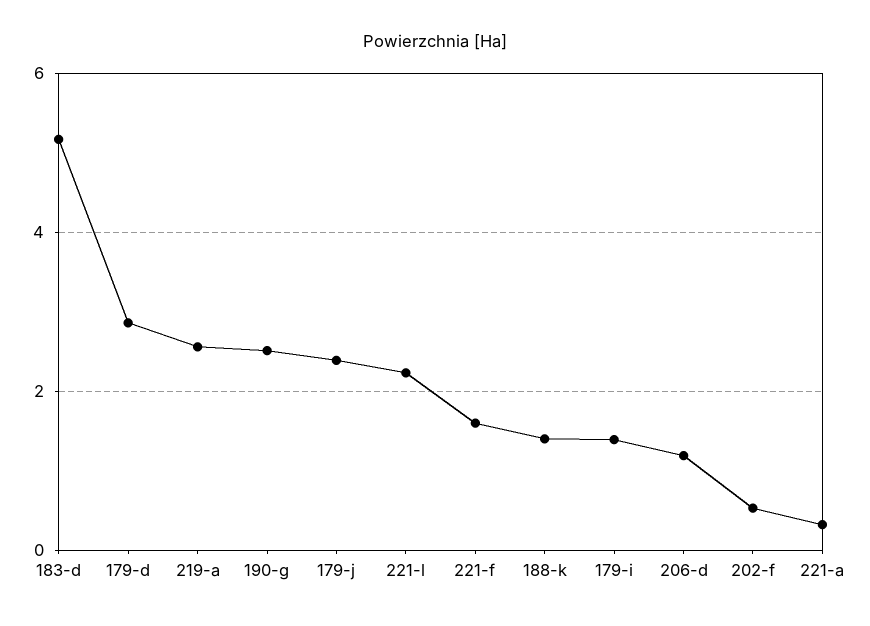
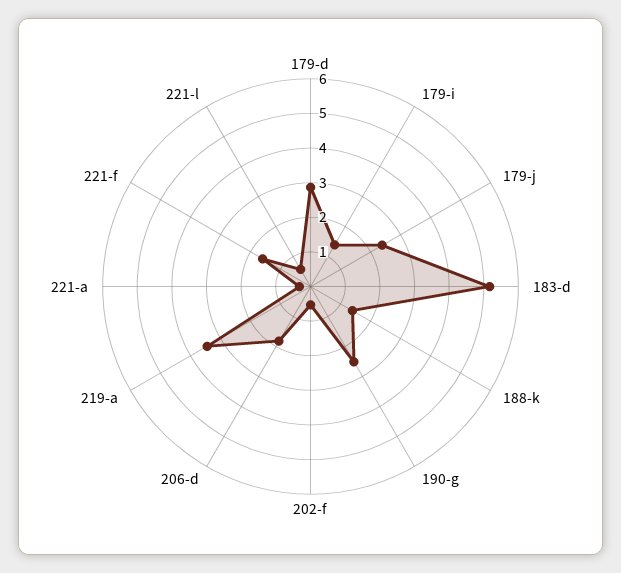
219-a: 2.6 -> 3.5
221-l: 2.2 -> 0.5
206-d: 1.2 -> 1.75

